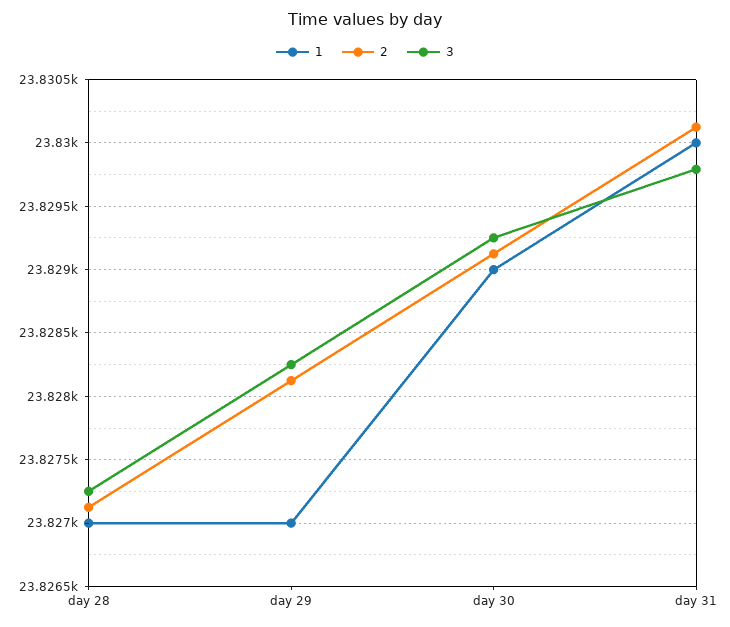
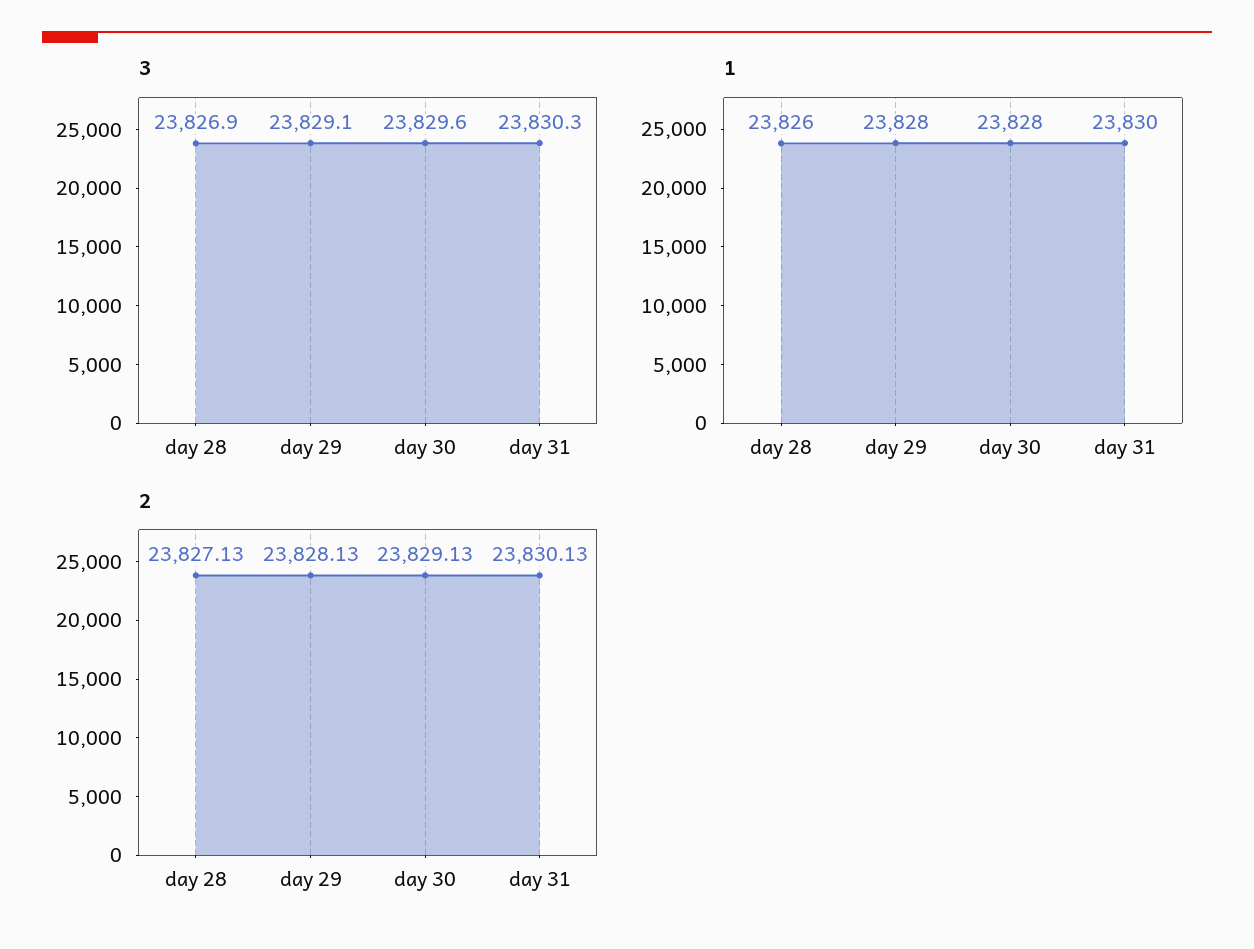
1, day 28: 23827 -> 23826
3, day 28: 23827.25 -> 23826.9
1, day 29: 23827 -> 23828
3, day 29: 23828.25 -> 23829.1
1, day 30: 23829 -> 23828
3, day 30: 23829.25 -> 23829.6
3, day 31: 23829.8 -> 23830.3

